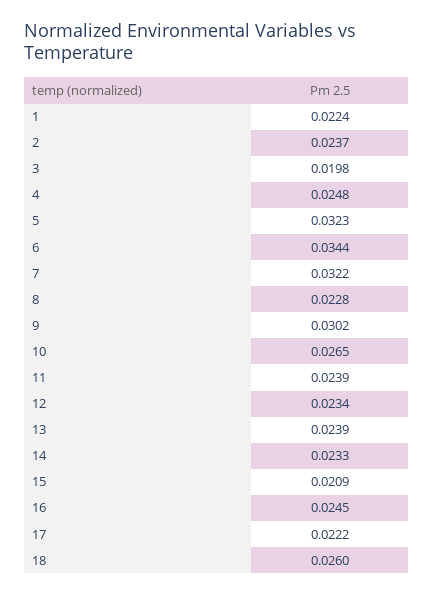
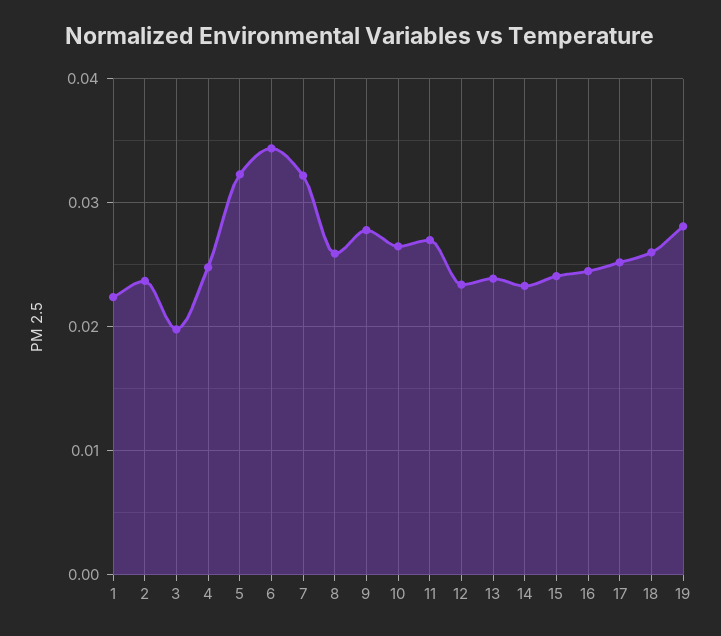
8: 0.0228 -> 0.026
9: 0.0302 -> 0.028
11: 0.0239 -> 0.027
15: 0.0209 -> 0.024
17: 0.0222 -> 0.025
19: none -> 0.028

